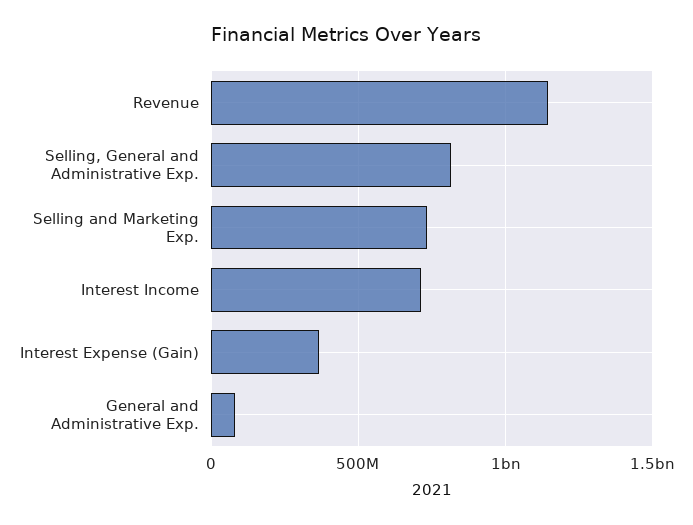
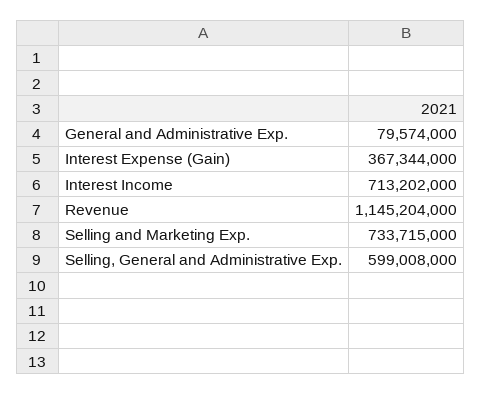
Selling, General and Administrative Exp.: 800000000 -> 599008000

